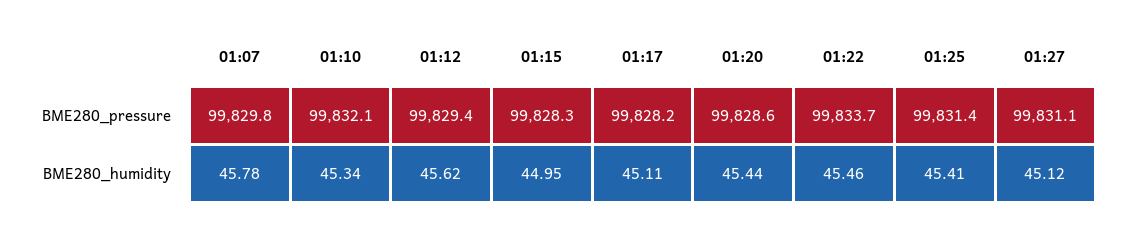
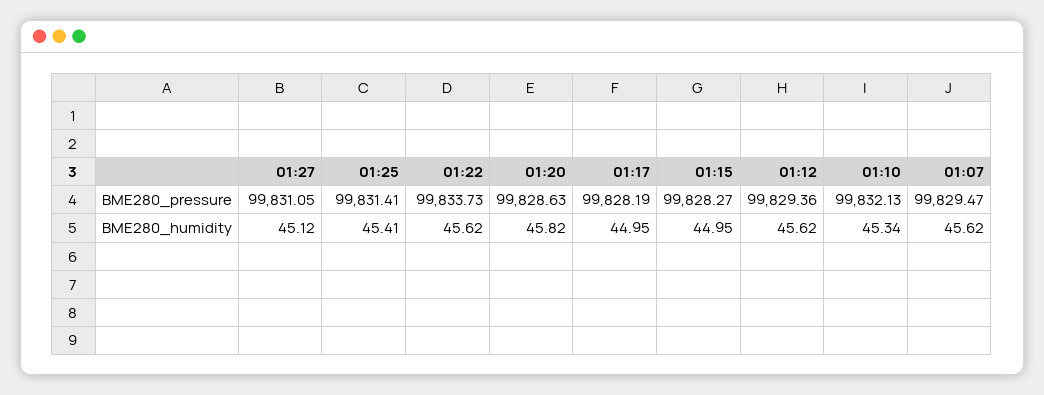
01:07, BME280_pressure: 99829.8 -> 99829.47
01:07, BME280_humidity: 45.78 -> 45.62
01:17, BME280_humidity: 45.11 -> 44.95
01:20, BME280_humidity: 45.44 -> 45.82
01:22, BME280_humidity: 45.46 -> 45.62

